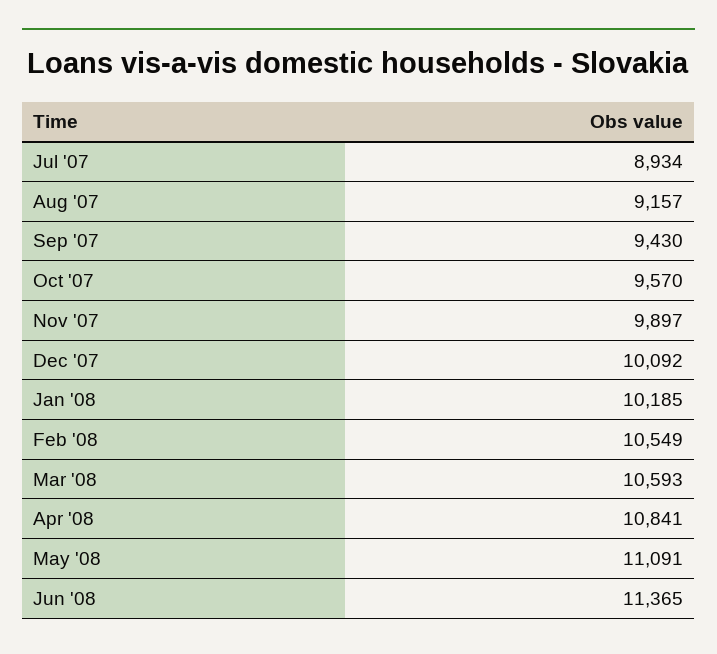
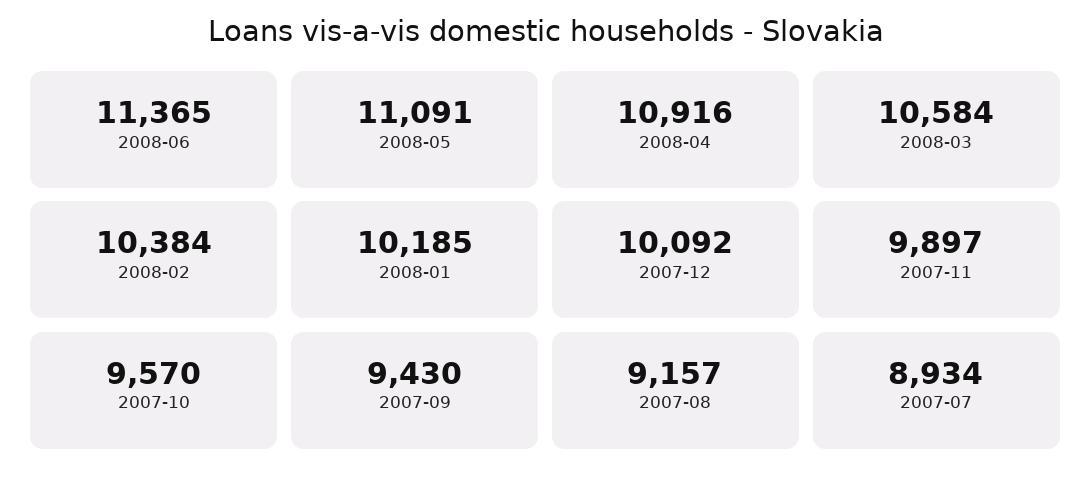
Feb '08: 10549 -> 10384
Mar '08: 10593 -> 10584
Apr '08: 10841 -> 10916

